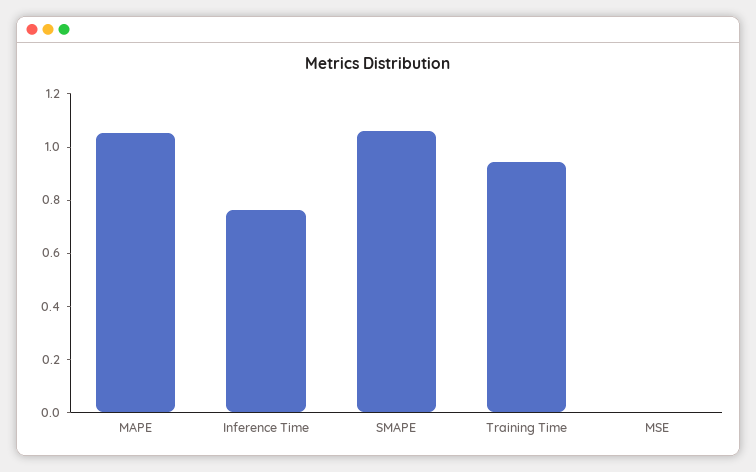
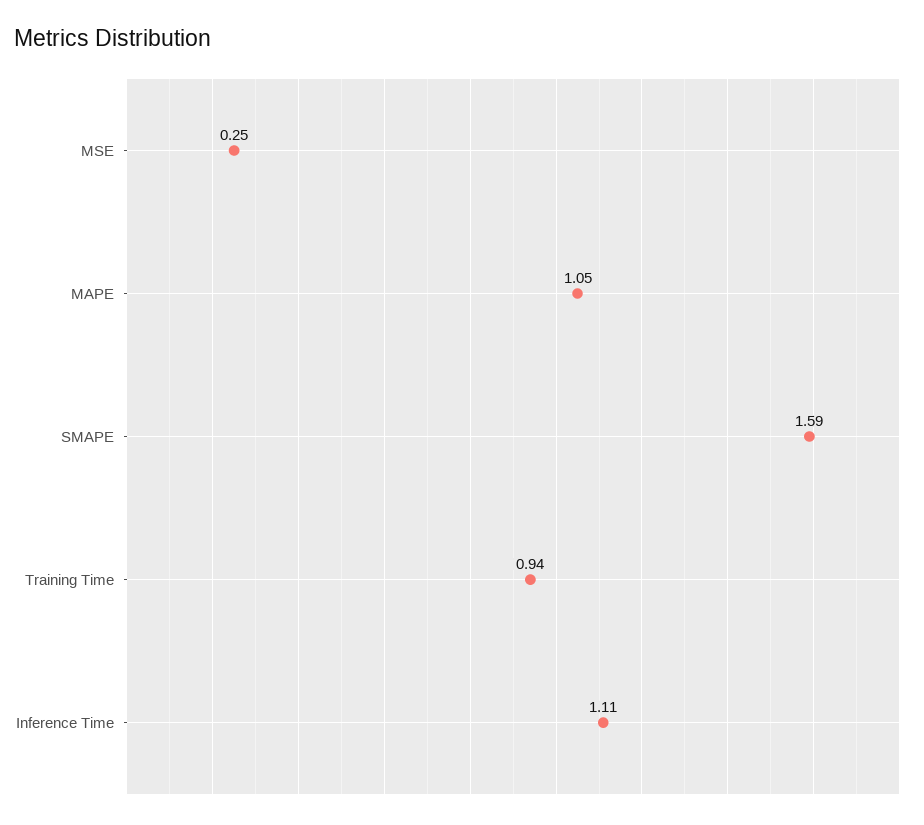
Inference Time: 0.75 -> 1.11
SMAPE: 1.05 -> 1.59
MSE: 0 -> 0.25

